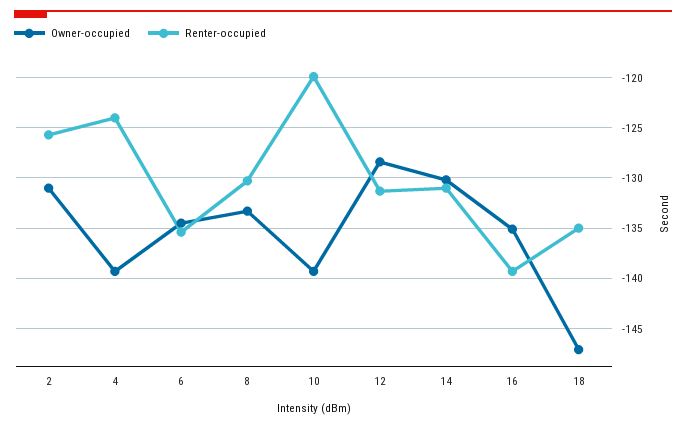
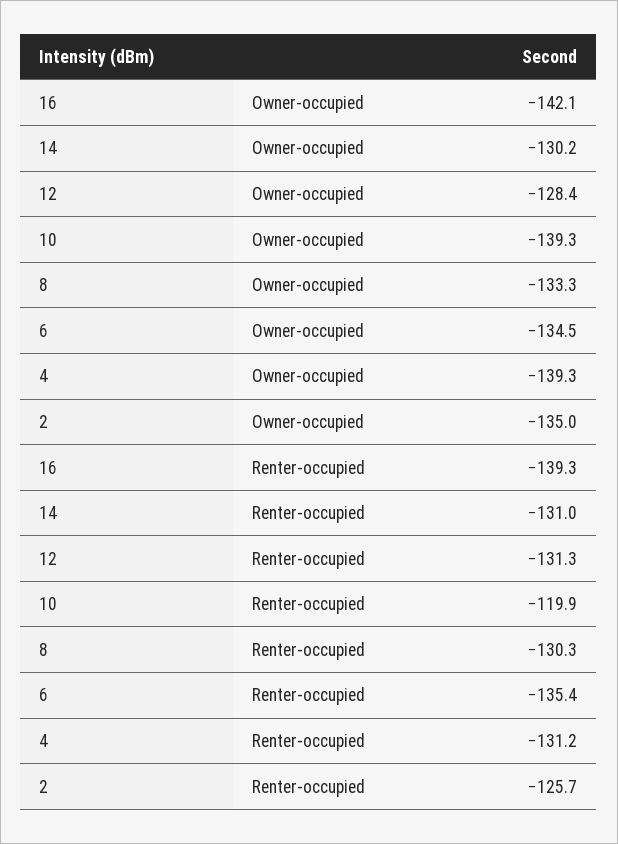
Owner-occupied, 2: -131 -> -135
Renter-occupied, 4: -124 -> -131.2
Owner-occupied, 16: -135 -> -142.1
Owner-occupied, 18: -147 -> none
Renter-occupied, 18: -135 -> none

